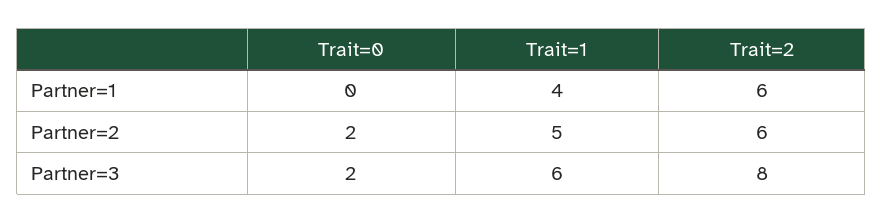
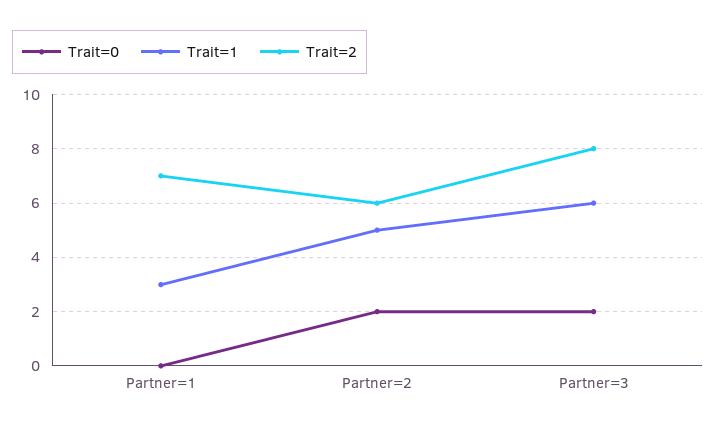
Trait=1, Partner=1: 4 -> 3
Trait=2, Partner=1: 6 -> 7

